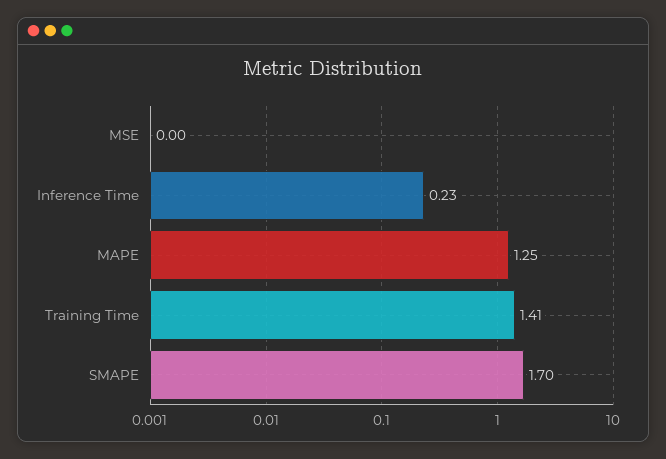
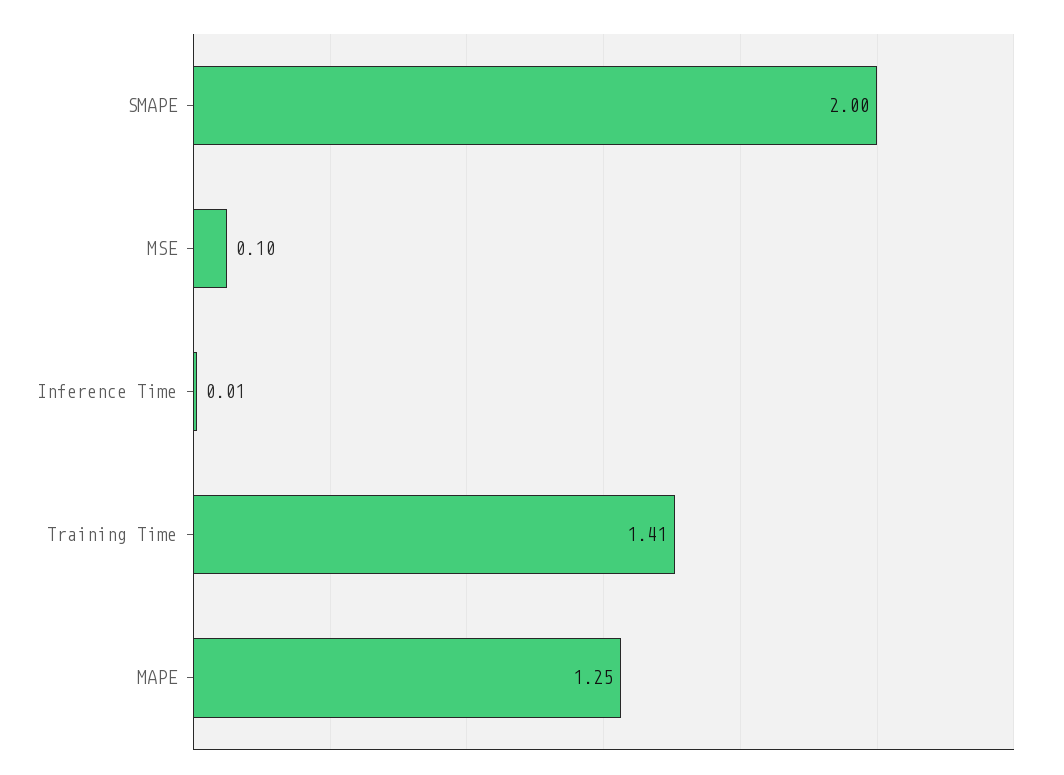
MSE: 0 -> 0.1
Inference Time: 0.23 -> 0.01
SMAPE: 1.7 -> 2

